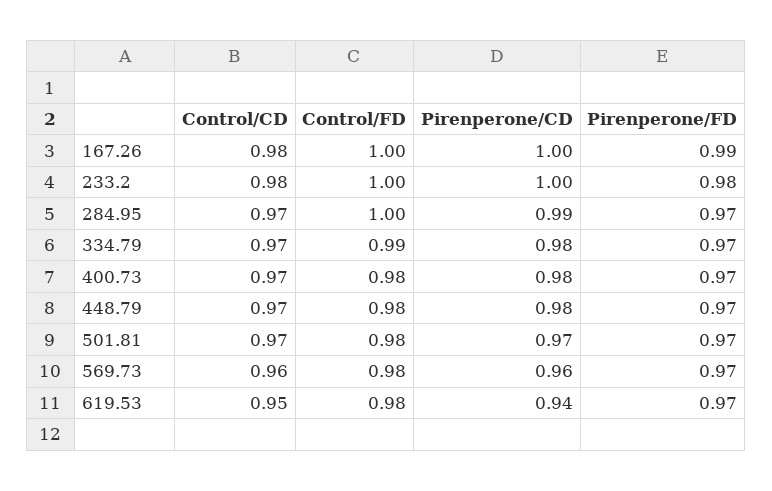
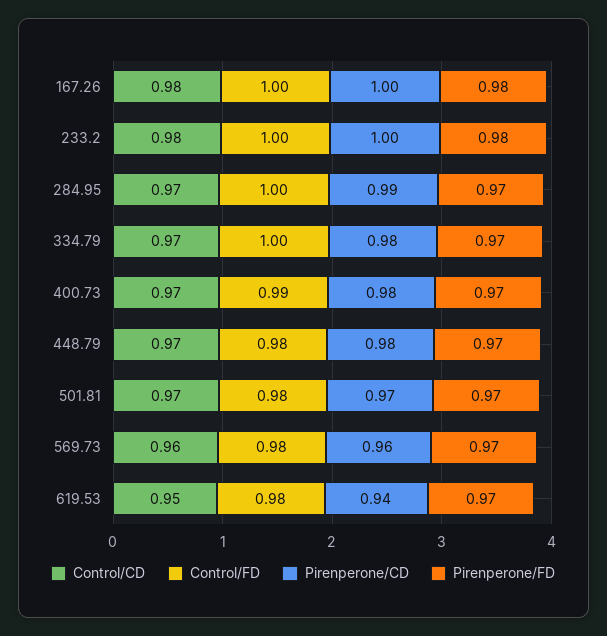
Pirenperone/FD, 167.26: 0.99 -> 0.98
Control/FD, 334.79: 0.99 -> 1
Control/FD, 400.73: 0.98 -> 0.99

